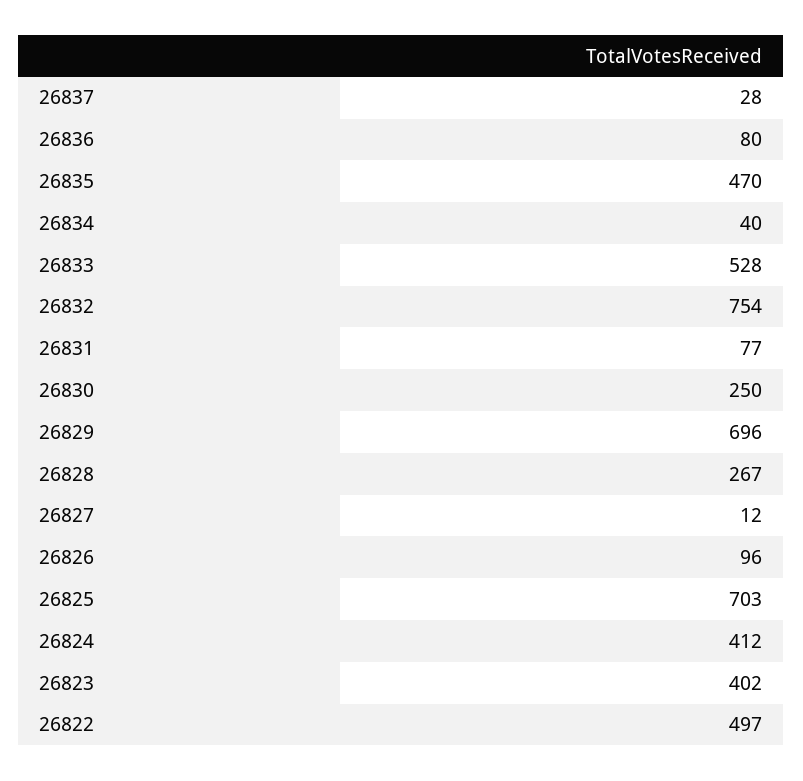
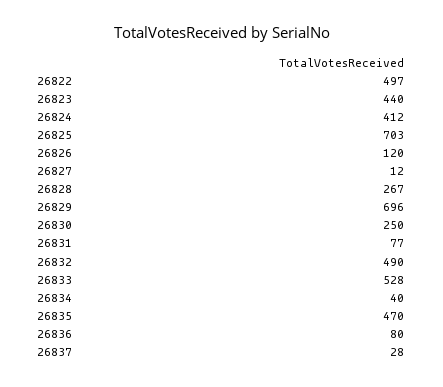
26832: 754 -> 490
26826: 96 -> 120
26823: 402 -> 440

